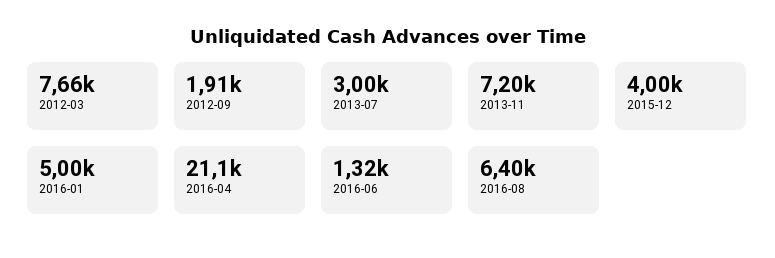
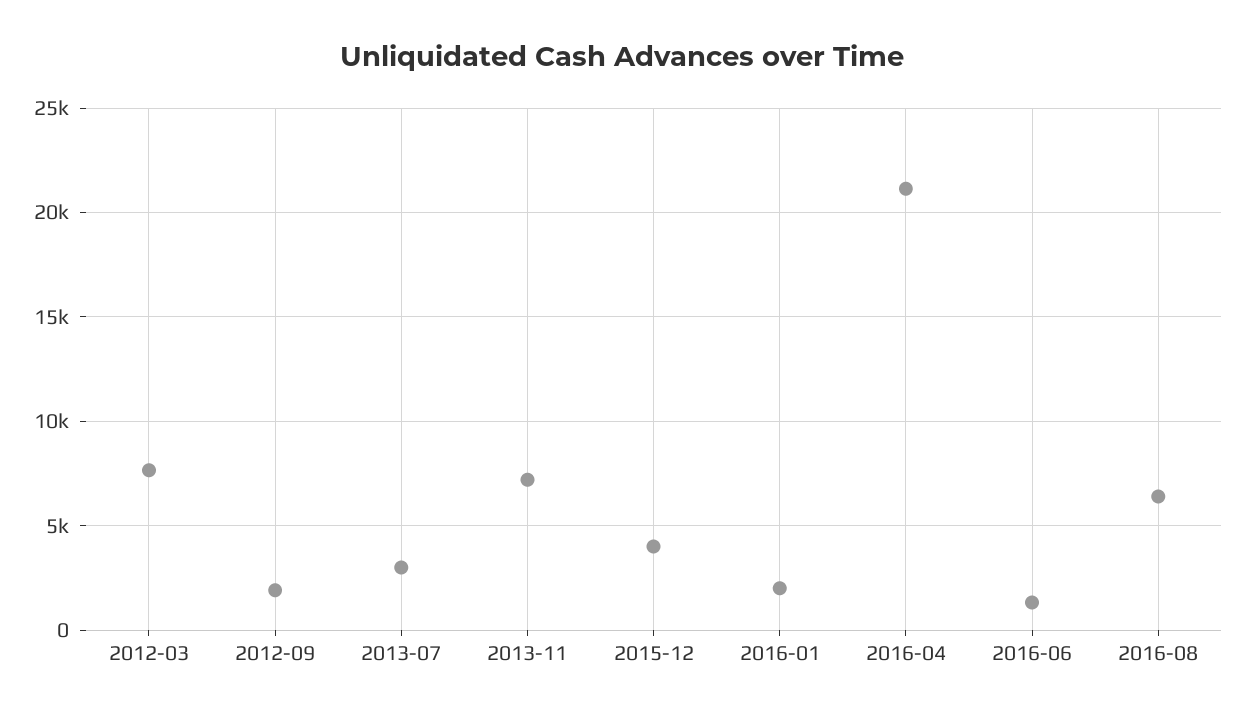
2016-01: 5000 -> 2000

